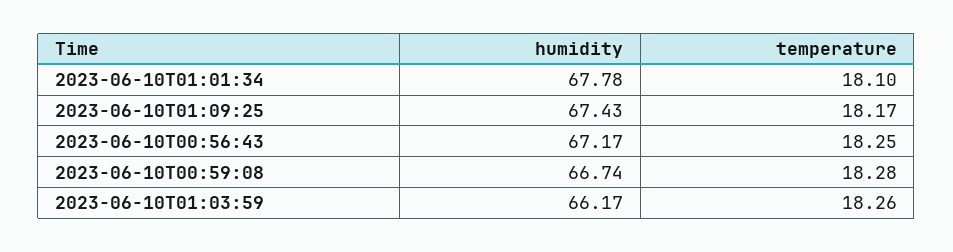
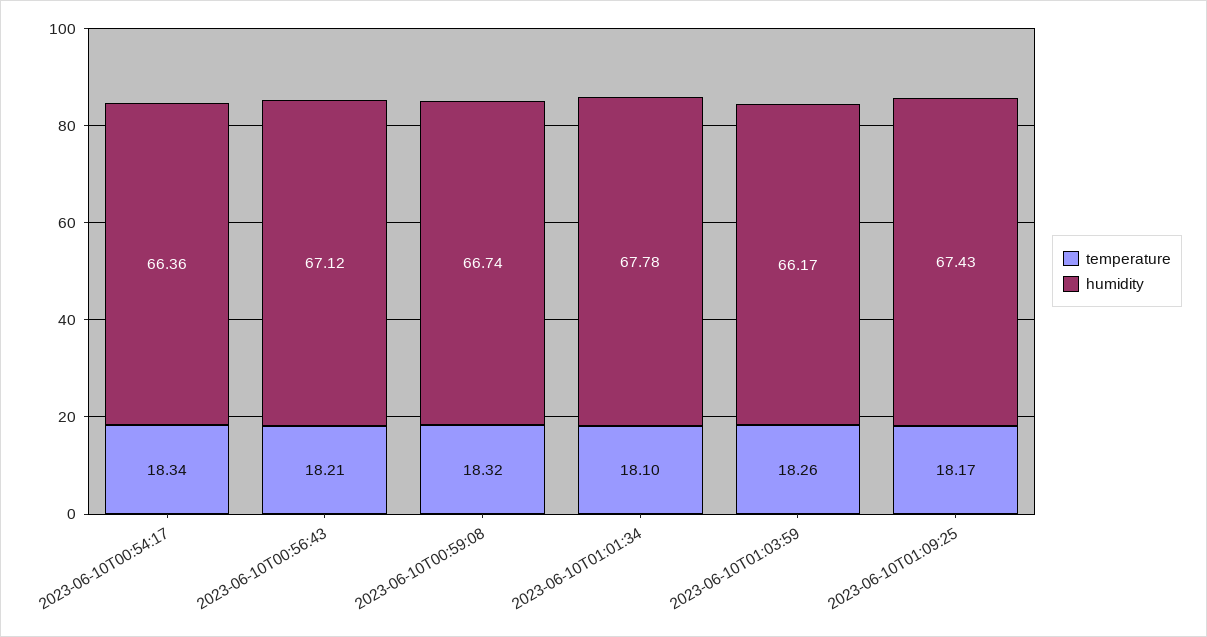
humidity, 2023-06-10T00:56:43: 67.17 -> 67.12
temperature, 2023-06-10T00:56:43: 18.25 -> 18.21
temperature, 2023-06-10T00:59:08: 18.28 -> 18.32
temperature, 2023-06-10T00:54:17: none -> 18.34
humidity, 2023-06-10T00:54:17: none -> 66.36

